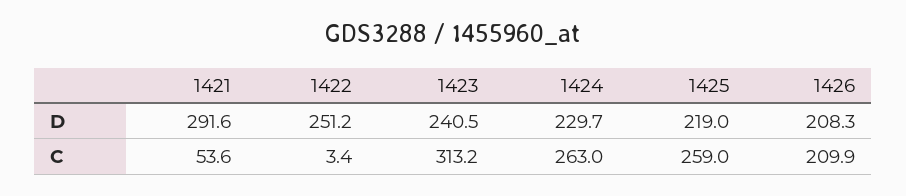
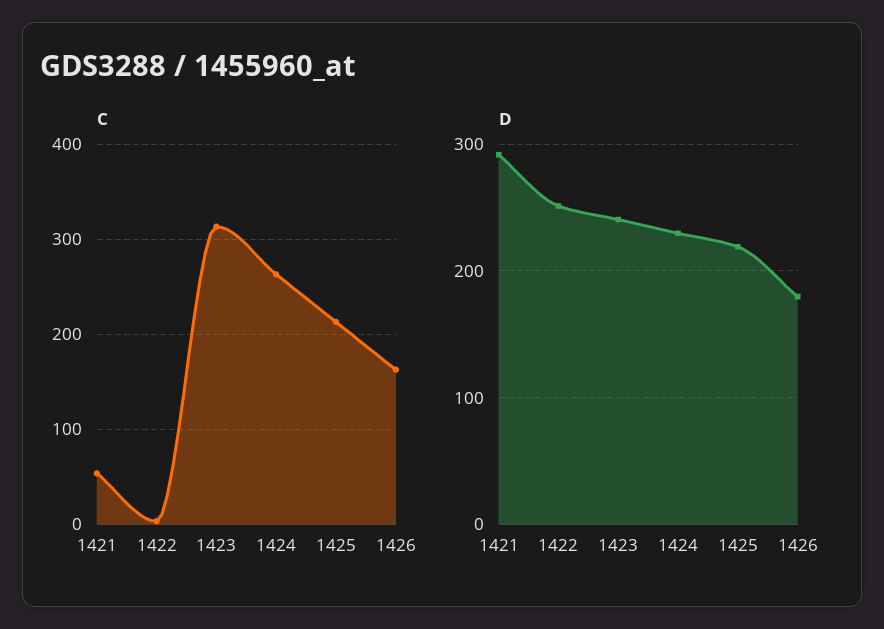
D, 1426: 208.3 -> 180
C, 1425: 259 -> 210
C, 1426: 209.9 -> 160

